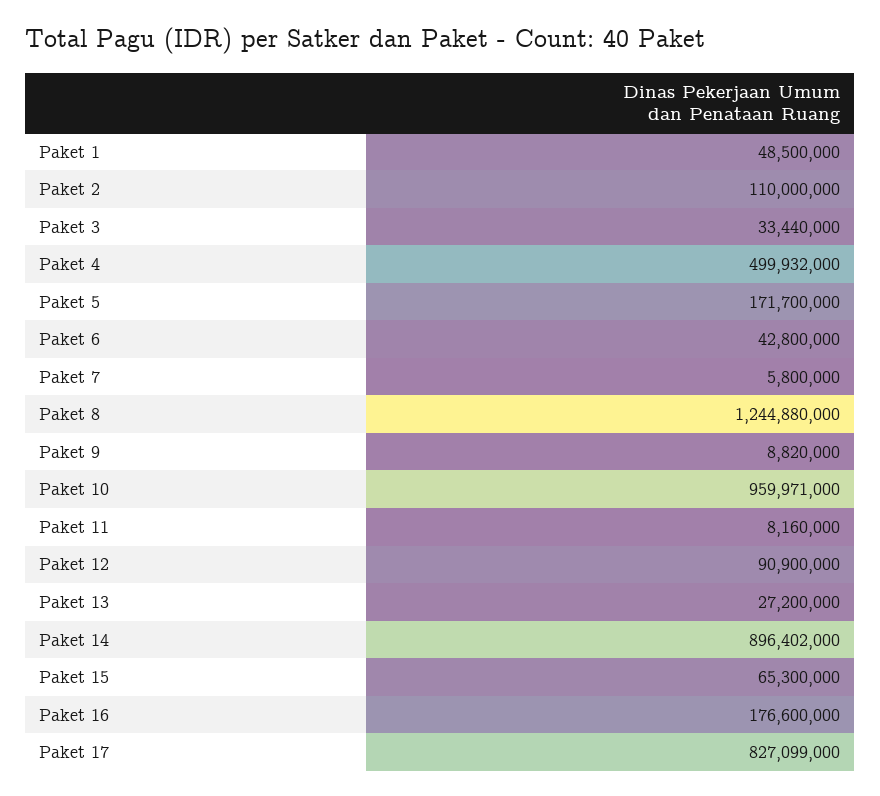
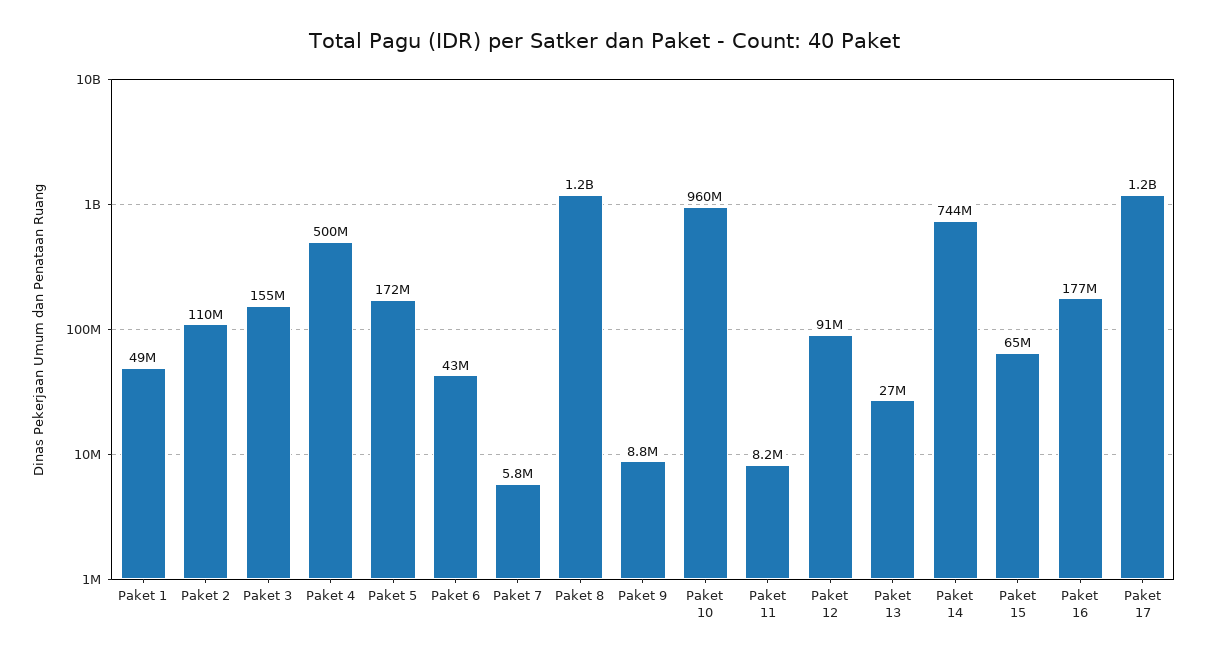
Paket 3: 33440000 -> 155000000
Paket 14: 896402000 -> 744000000
Paket 17: 827099000 -> 1200000000

